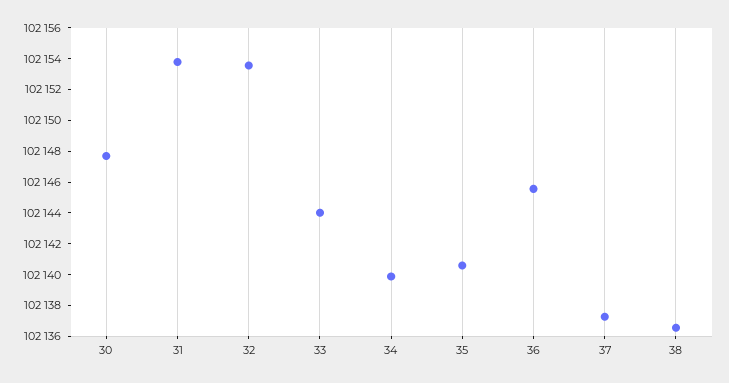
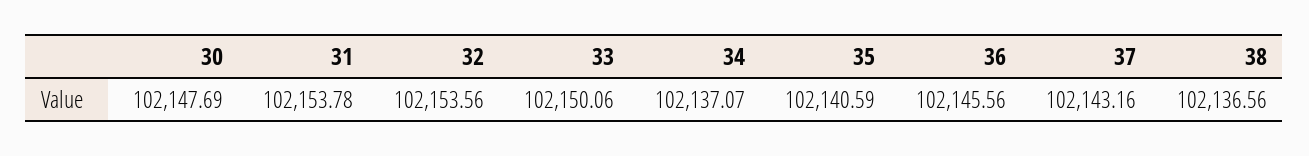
33: 102144 -> 102150.06
34: 102140 -> 102137.07
37: 102137 -> 102143.16

